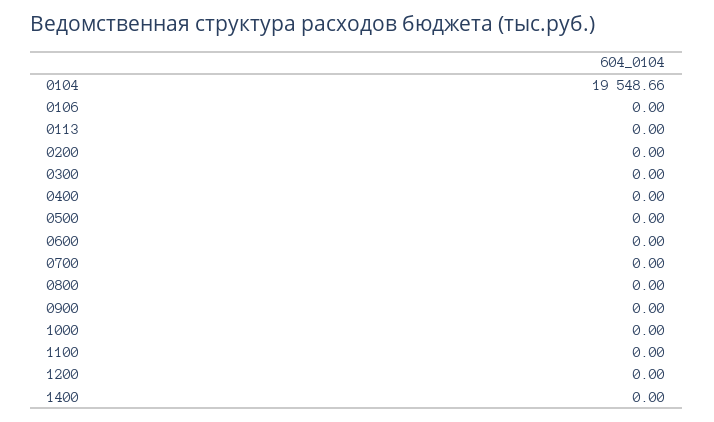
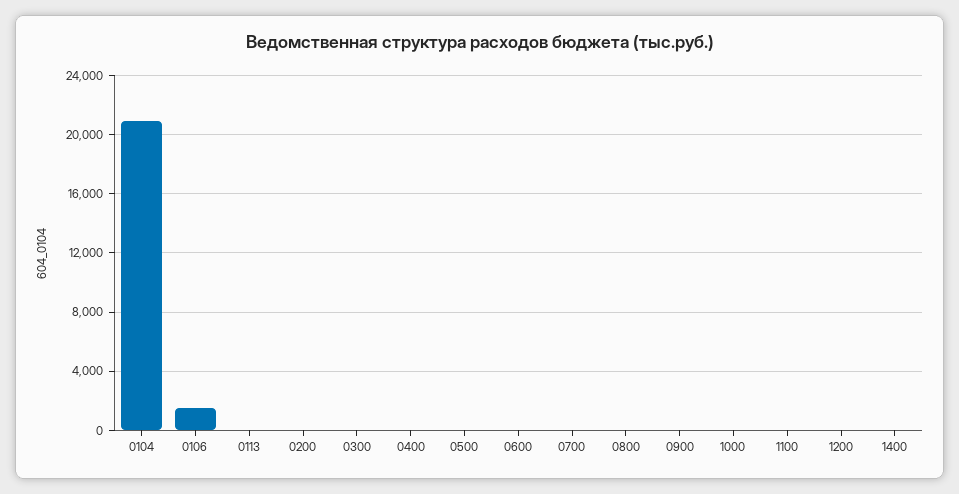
0104: 19548.66 -> 21000
0106: 0 -> 1500

